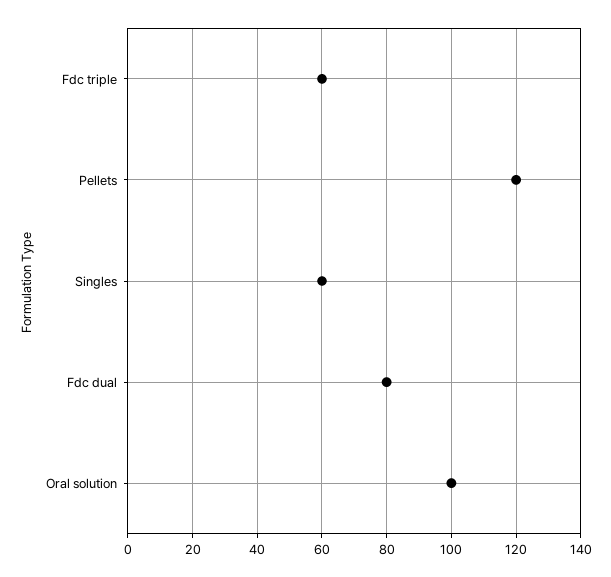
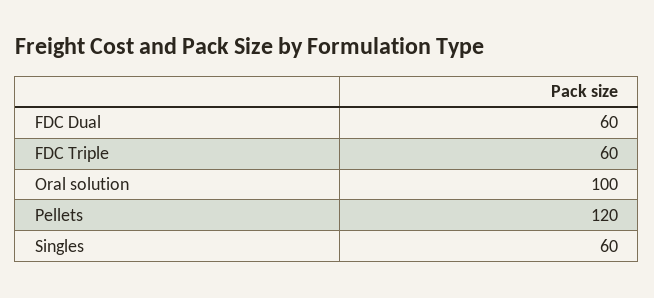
Fdc dual: 80 -> 60

